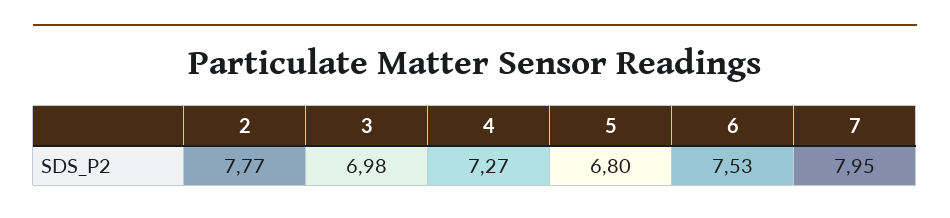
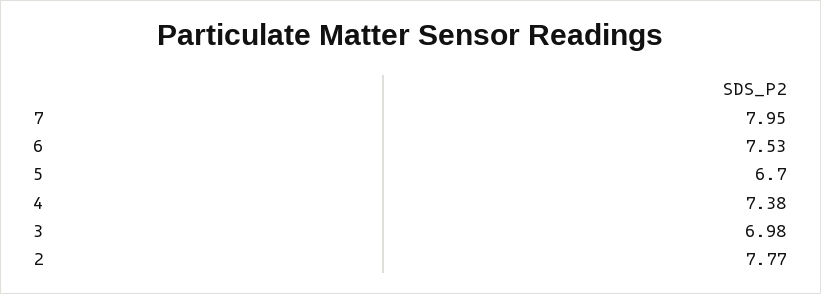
4: 7.27 -> 7.38
5: 6.8 -> 6.7

